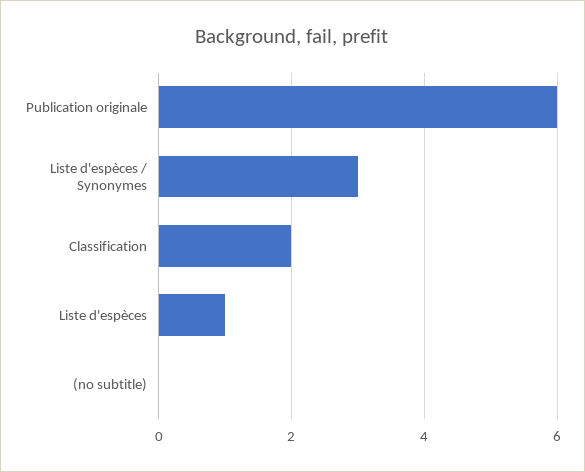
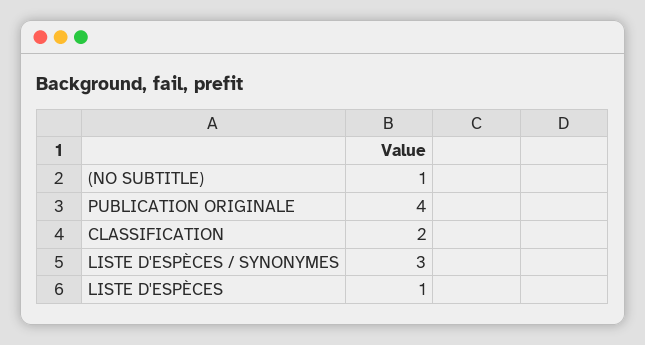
Publication originale: 6 -> 4
(no subtitle): 0 -> 1

